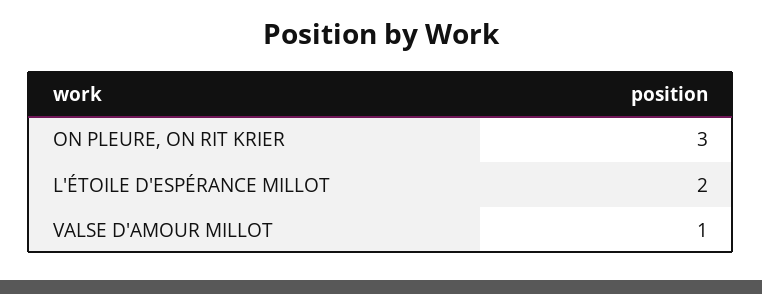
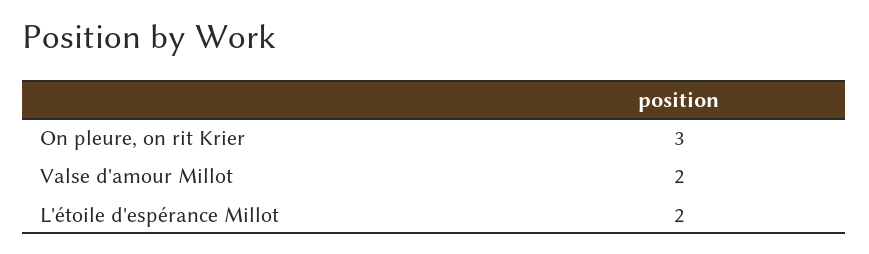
VALSE D'AMOUR MILLOT: 1 -> 2

